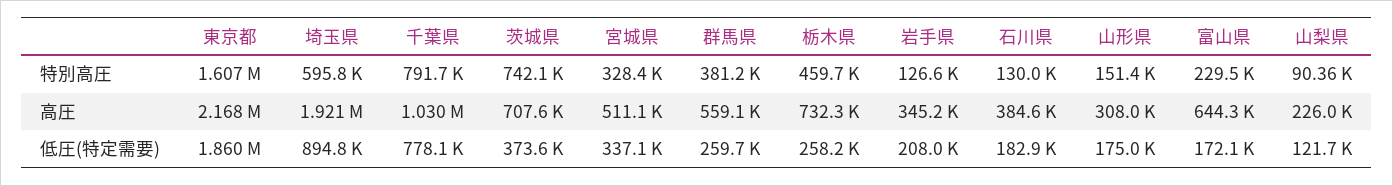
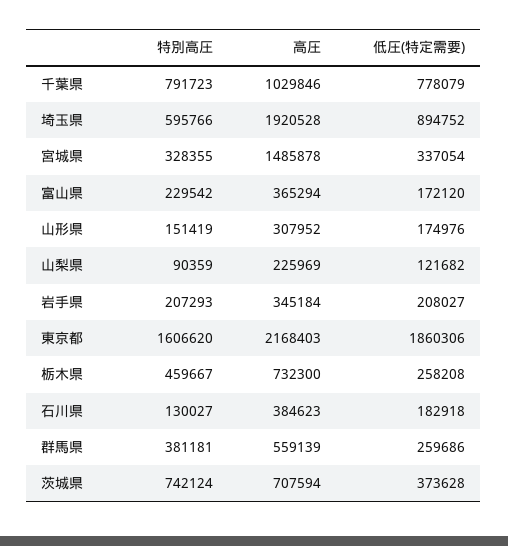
岩手県, 特別高圧: 126600 -> 207293
宮城県, 高圧: 511100 -> 1485878
富山県, 高圧: 644300 -> 365294

